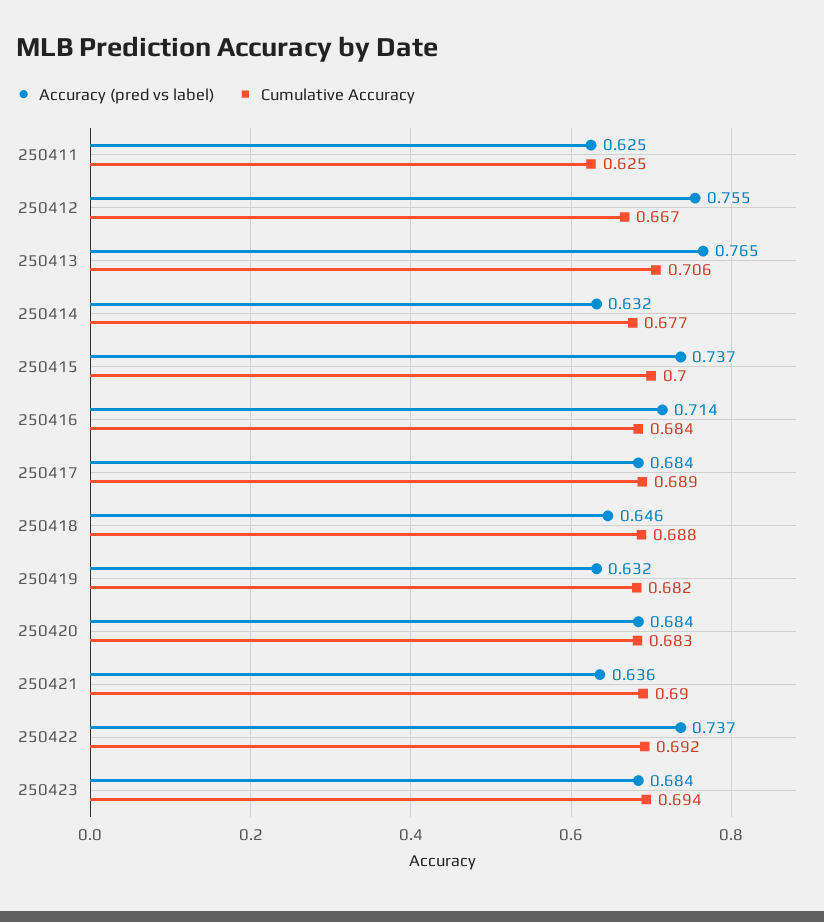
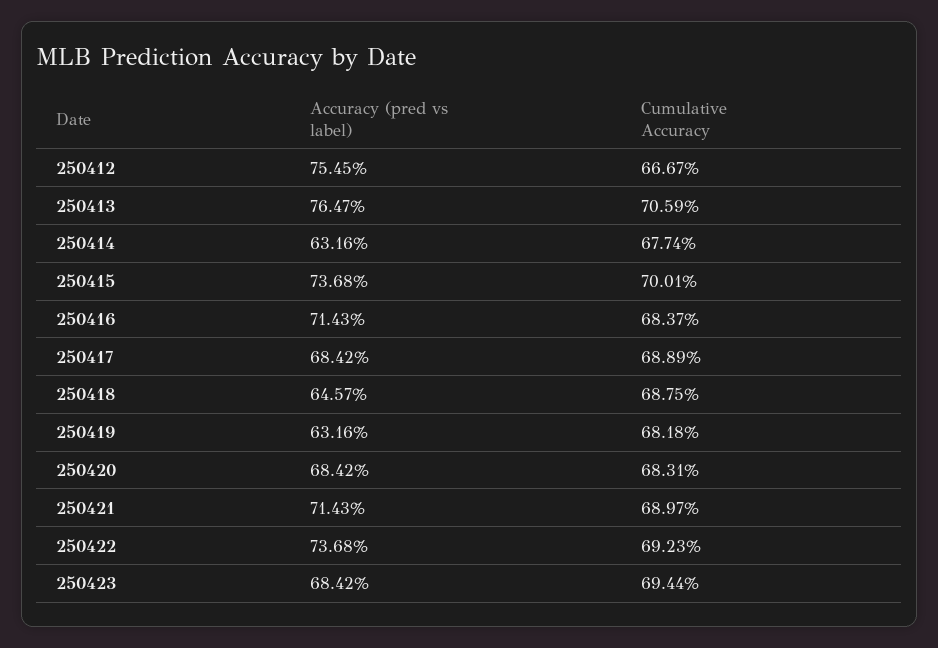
Accuracy (pred vs label), 250411: 0.625 -> none
Cumulative Accuracy, 250411: 0.625 -> none
Accuracy (pred vs label), 250421: 0.636 -> 0.7143

